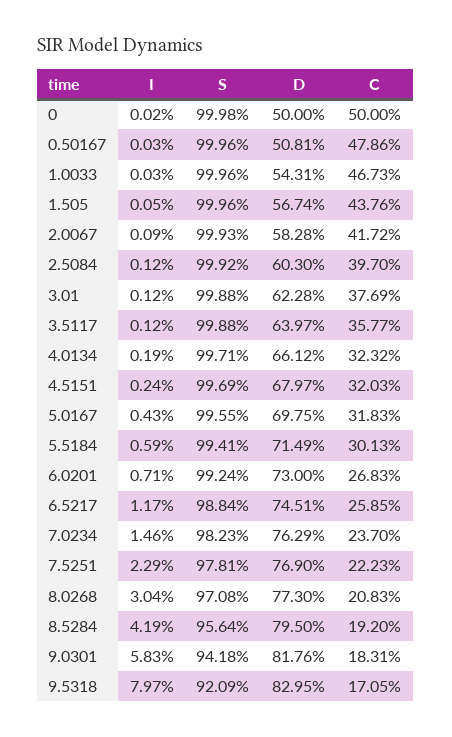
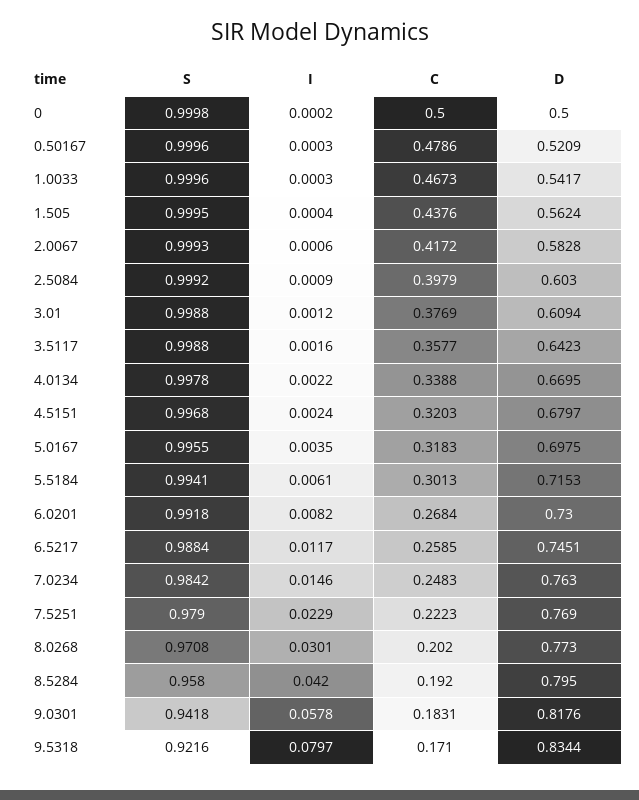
D, 0.50167: 0.5081 -> 0.5209
D, 1.0033: 0.5431 -> 0.5417
I, 1.505: 0.0005 -> 0.0004
S, 1.505: 0.9996 -> 0.9995
D, 1.505: 0.5674 -> 0.5624
I, 2.0067: 0.0009 -> 0.0006
I, 2.5084: 0.0012 -> 0.0009
C, 2.5084: 0.397 -> 0.3979
D, 3.01: 0.6228 -> 0.6094
I, 3.5117: 0.0012 -> 0.0016
D, 3.5117: 0.6397 -> 0.6423
I, 4.0134: 0.0019 -> 0.0022
S, 4.0134: 0.9971 -> 0.9978
D, 4.0134: 0.6612 -> 0.6695
C, 4.0134: 0.3232 -> 0.3388
S, 4.5151: 0.9969 -> 0.9968
I, 5.0167: 0.0043 -> 0.0035
I, 5.5184: 0.0059 -> 0.0061
D, 5.5184: 0.7149 -> 0.7153
I, 6.0201: 0.0071 -> 0.0082
S, 6.0201: 0.9924 -> 0.9918
C, 6.0201: 0.2683 -> 0.2684
S, 7.0234: 0.9823 -> 0.9842
D, 7.0234: 0.7629 -> 0.763
C, 7.0234: 0.237 -> 0.2483
S, 7.5251: 0.9781 -> 0.979
I, 8.0268: 0.0304 -> 0.0301
C, 8.0268: 0.2083 -> 0.202
I, 8.5284: 0.0419 -> 0.042
S, 8.5284: 0.9564 -> 0.958
I, 9.0301: 0.0583 -> 0.0578
S, 9.5318: 0.9209 -> 0.9216
D, 9.5318: 0.8295 -> 0.8344
C, 9.5318: 0.1705 -> 0.171

